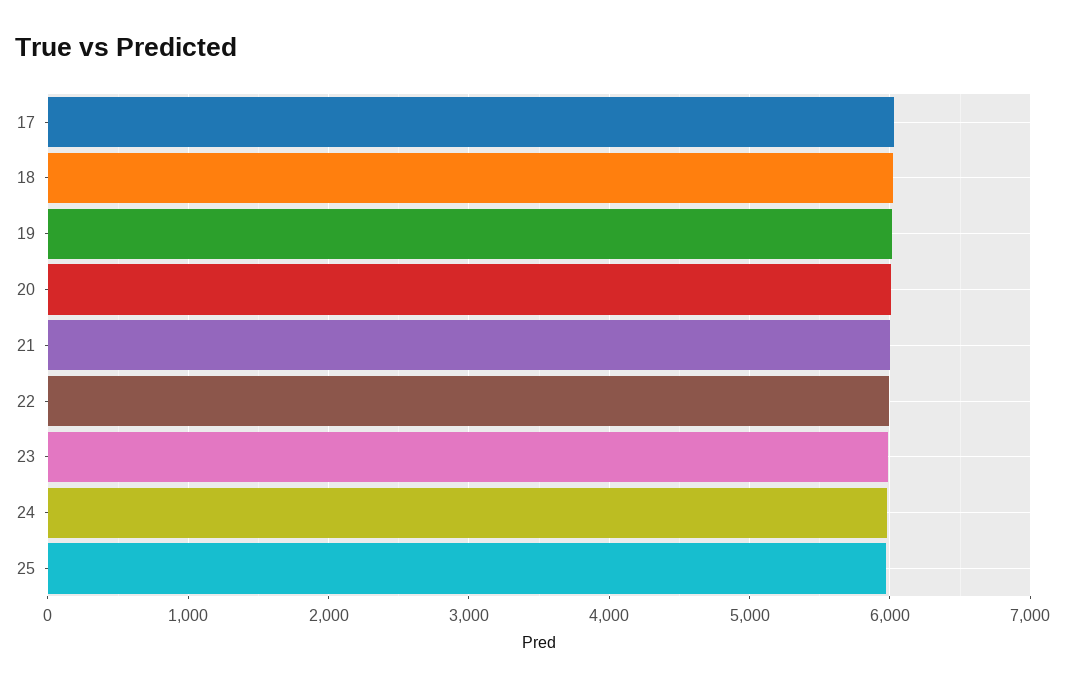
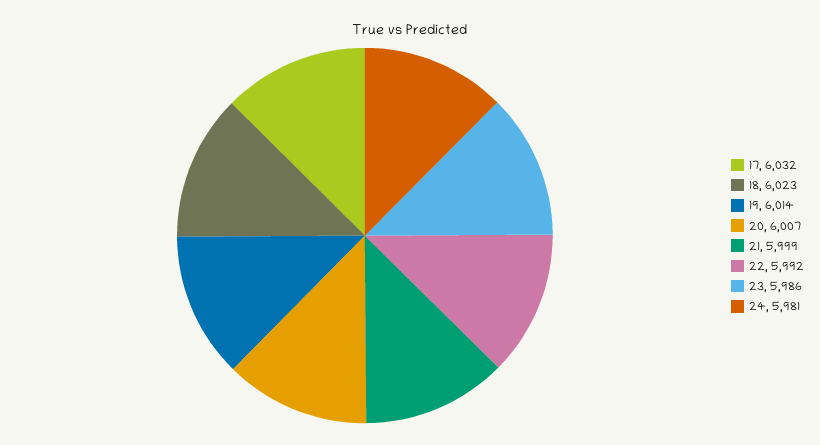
25: 6000 -> none

